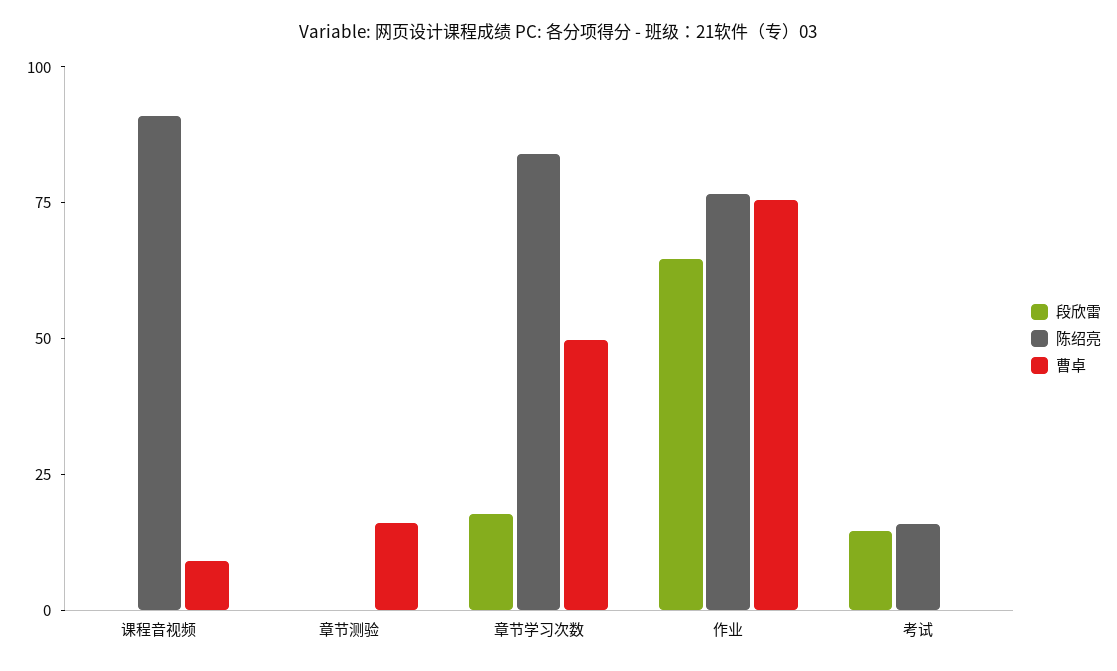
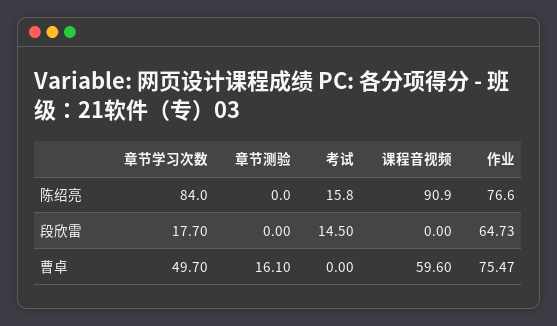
曹卓, 课程音视频: 10 -> 59.6

